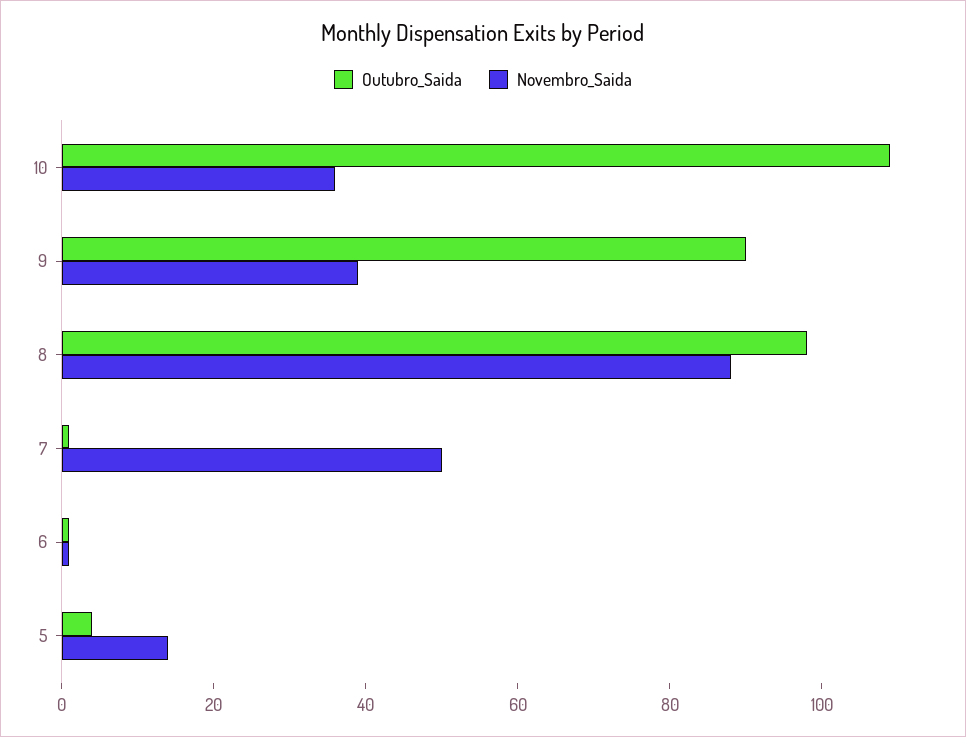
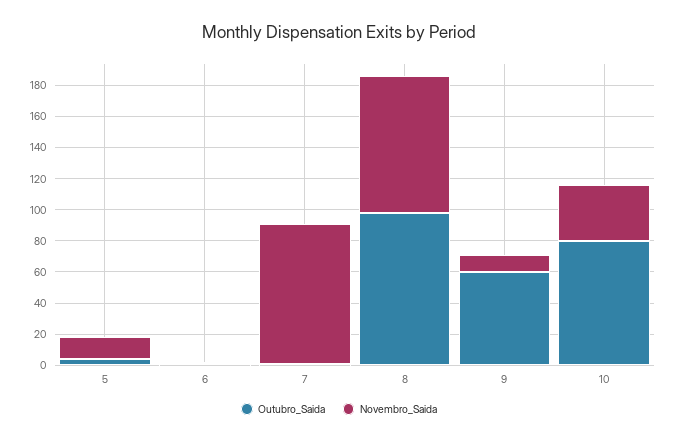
Outubro_Saida, 10: 110 -> 80
Outubro_Saida, 9: 90 -> 60
Novembro_Saida, 9: 40 -> 10
Novembro_Saida, 7: 50 -> 90

